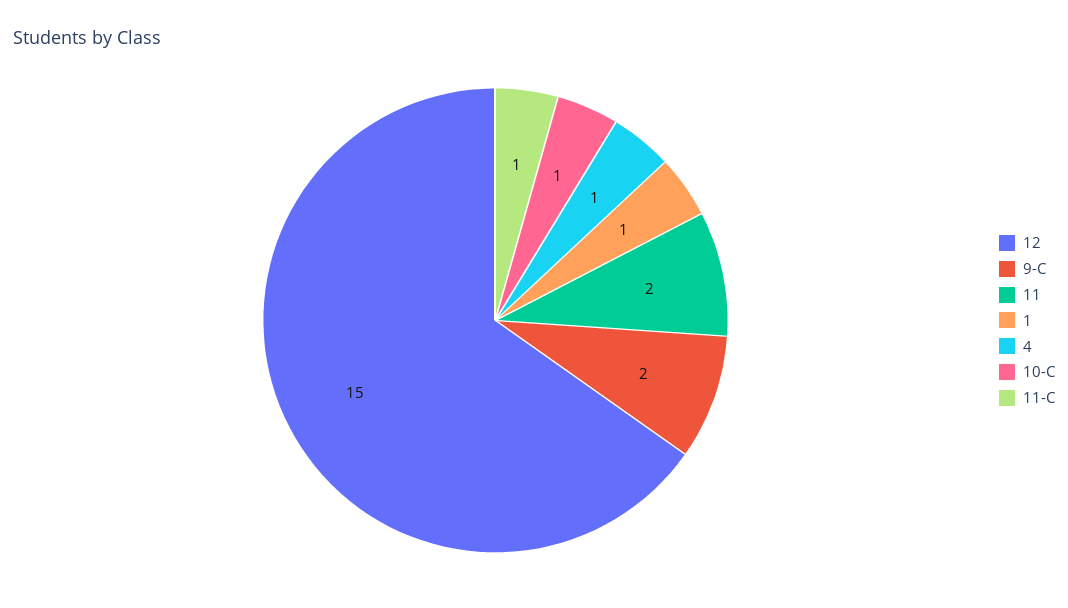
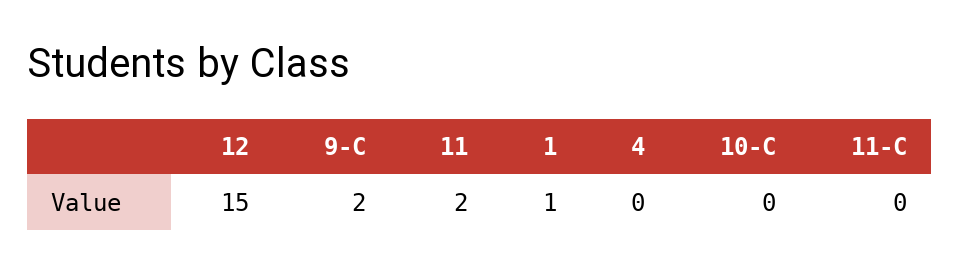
4: 1 -> 0
10-C: 1 -> 0
11-C: 1 -> 0

